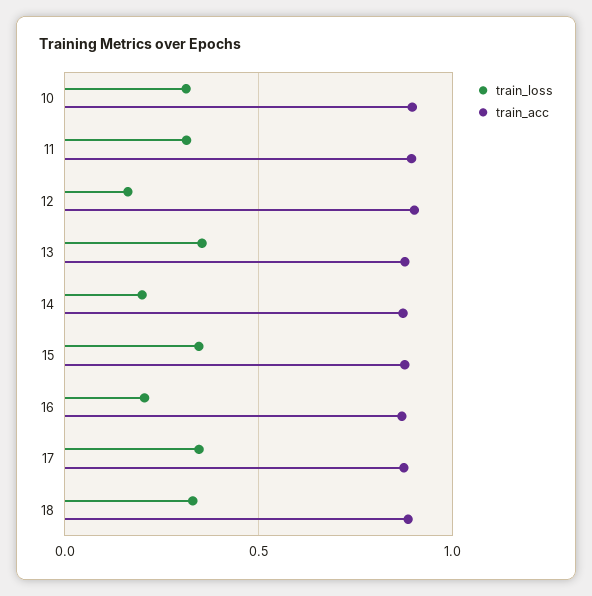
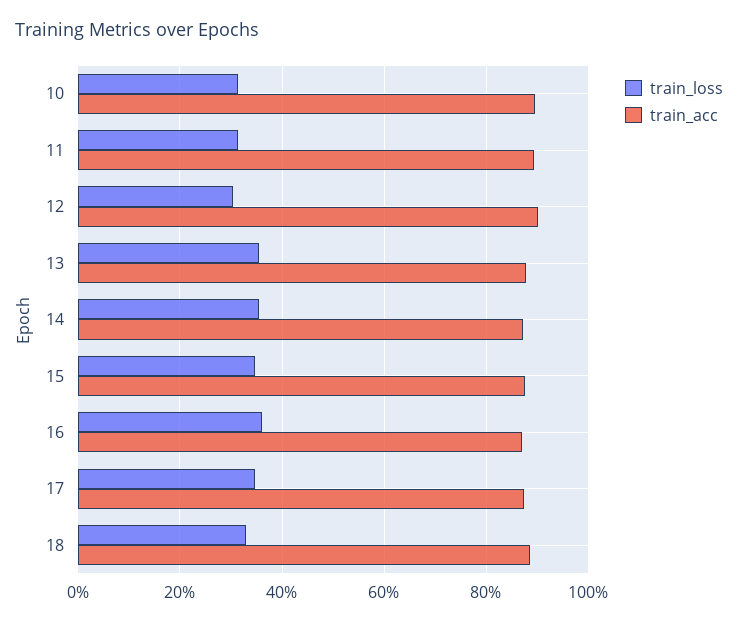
train_loss, 12: 0.15 -> 0.3
train_loss, 14: 0.2 -> 0.36
train_loss, 16: 0.2 -> 0.36

